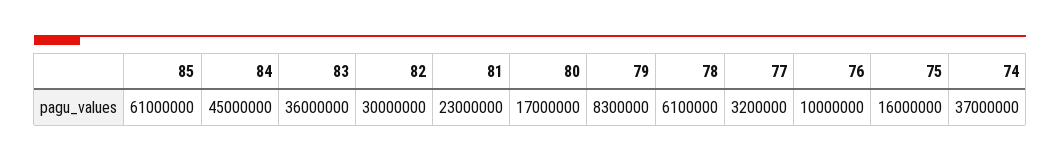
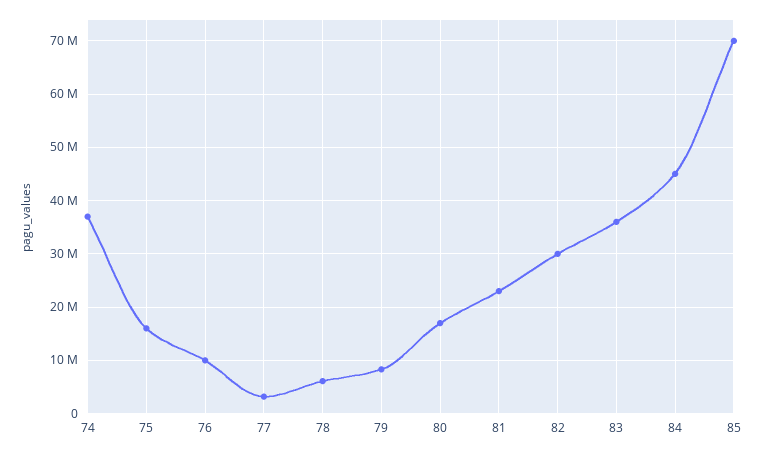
85: 61000000 -> 70000000

